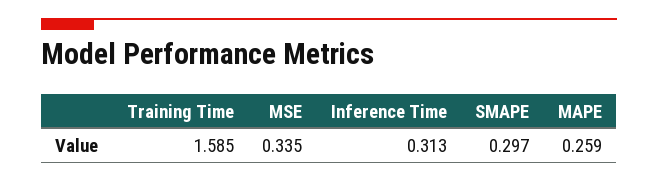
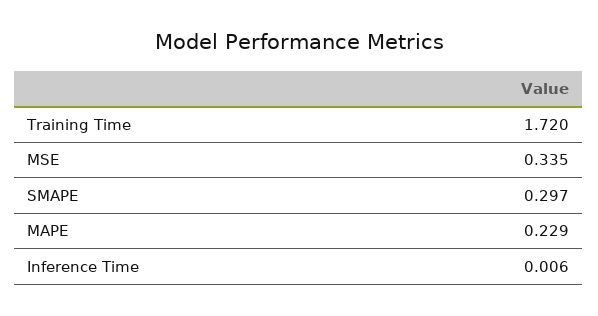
Training Time: 1.585 -> 1.72
Inference Time: 0.313 -> 0.006
MAPE: 0.259 -> 0.229

